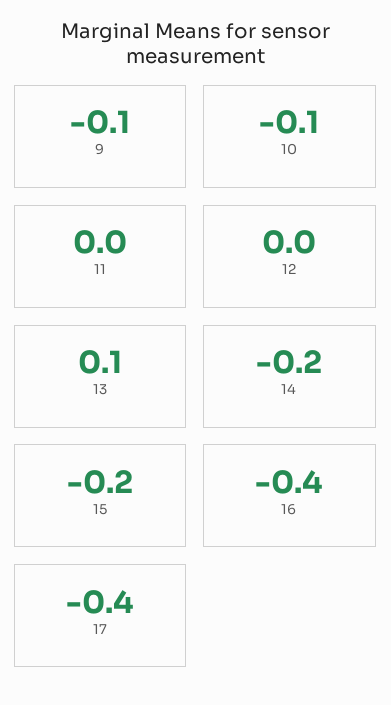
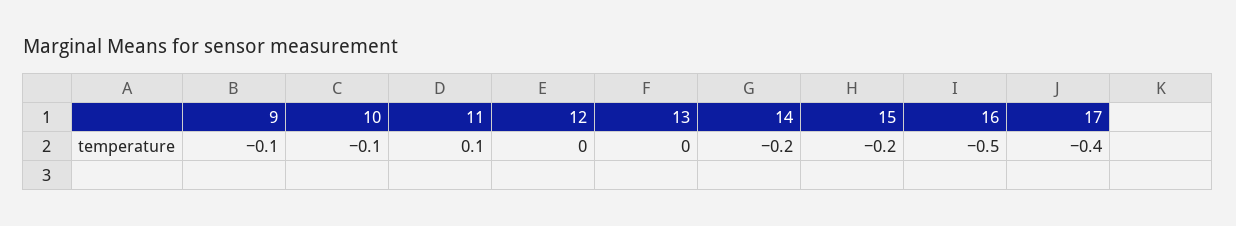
11: 0 -> 0.1
13: 0.1 -> 0
16: -0.4 -> -0.5

